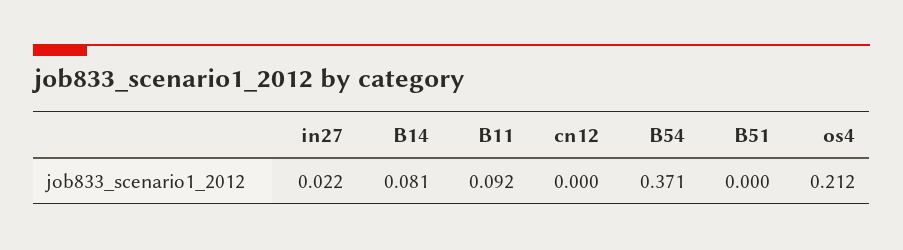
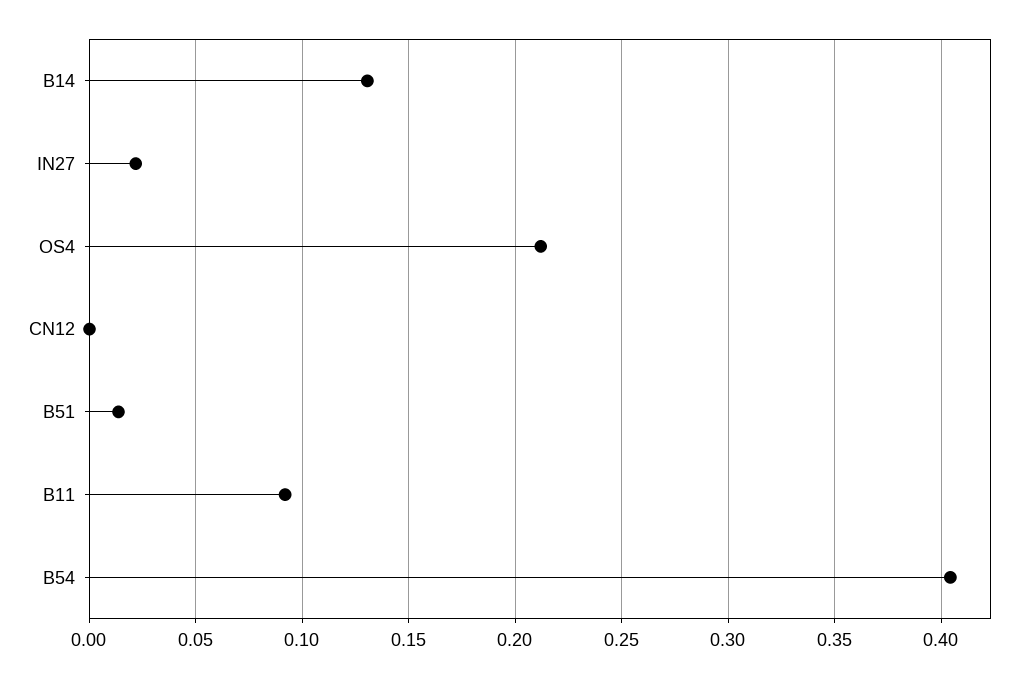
B14: 0.081 -> 0.13
B54: 0.371 -> 0.405
B51: 0 -> 0.015

